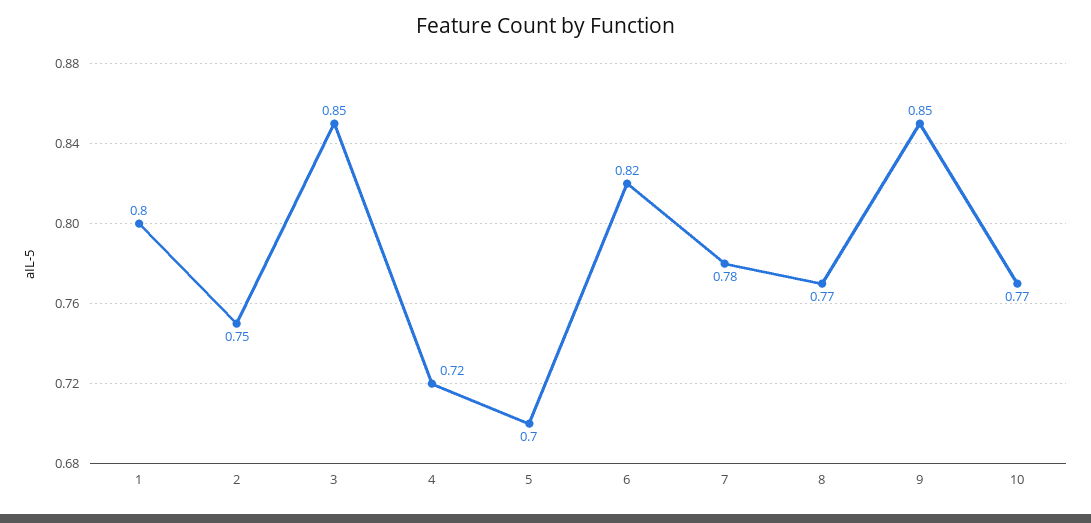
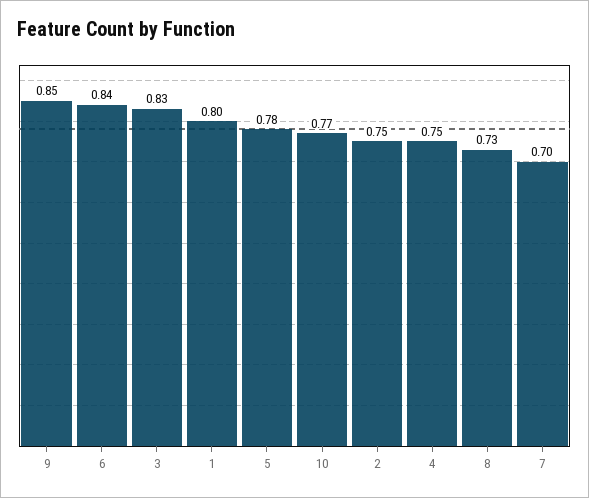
3: 0.85 -> 0.83
4: 0.72 -> 0.75
5: 0.7 -> 0.78
6: 0.82 -> 0.84
7: 0.78 -> 0.7
8: 0.77 -> 0.73

